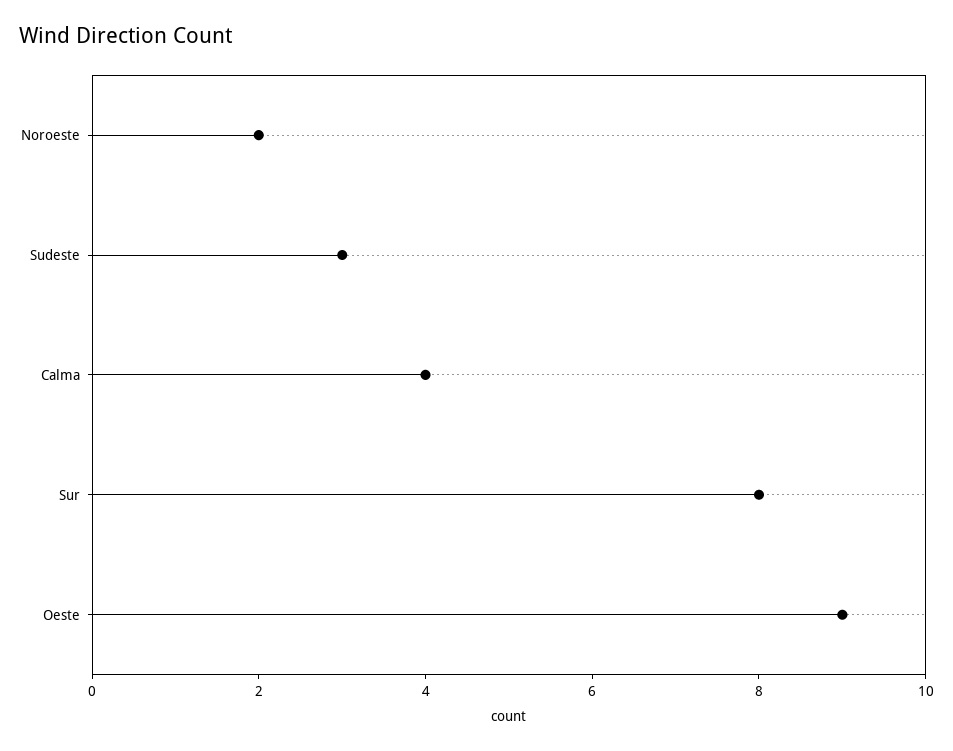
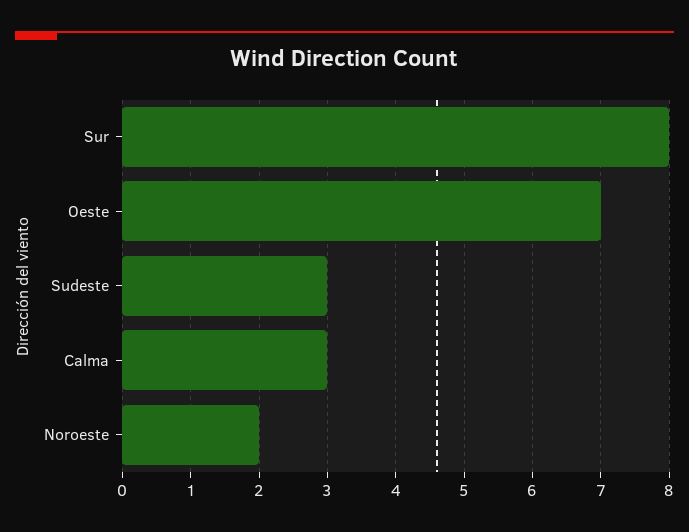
Calma: 4 -> 3
Oeste: 9 -> 7

